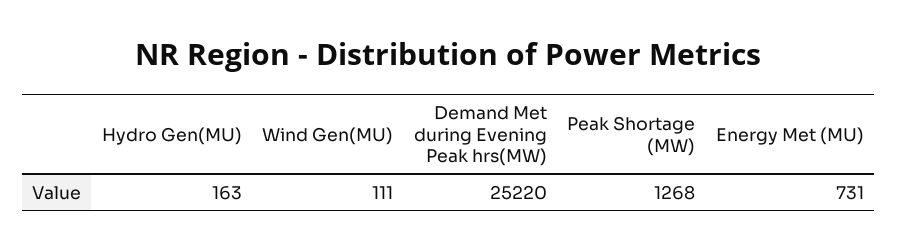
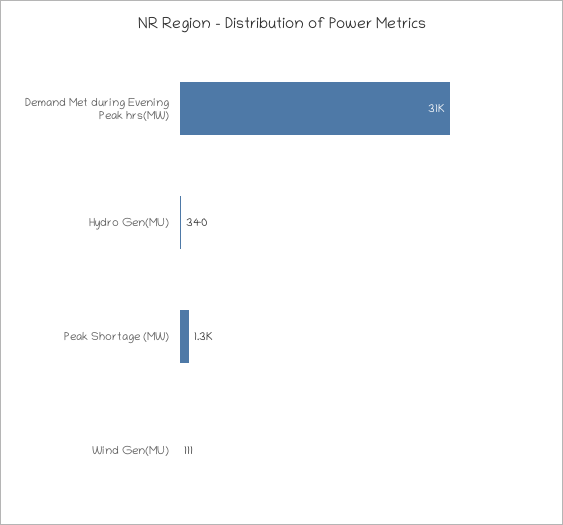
Hydro Gen(MU): 163 -> 340
Demand Met during Evening Peak hrs(MW): 25220 -> 31000
Energy Met (MU): 731 -> none

